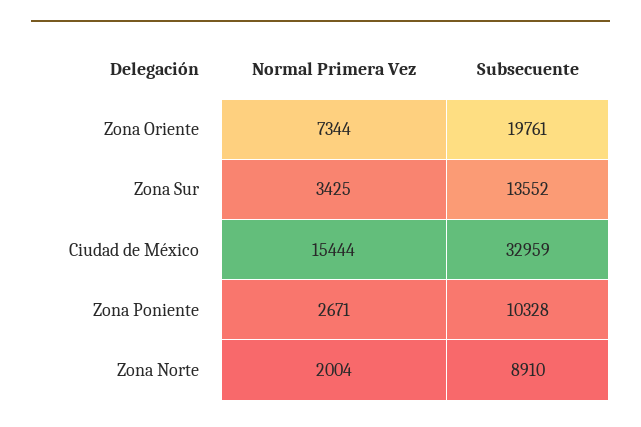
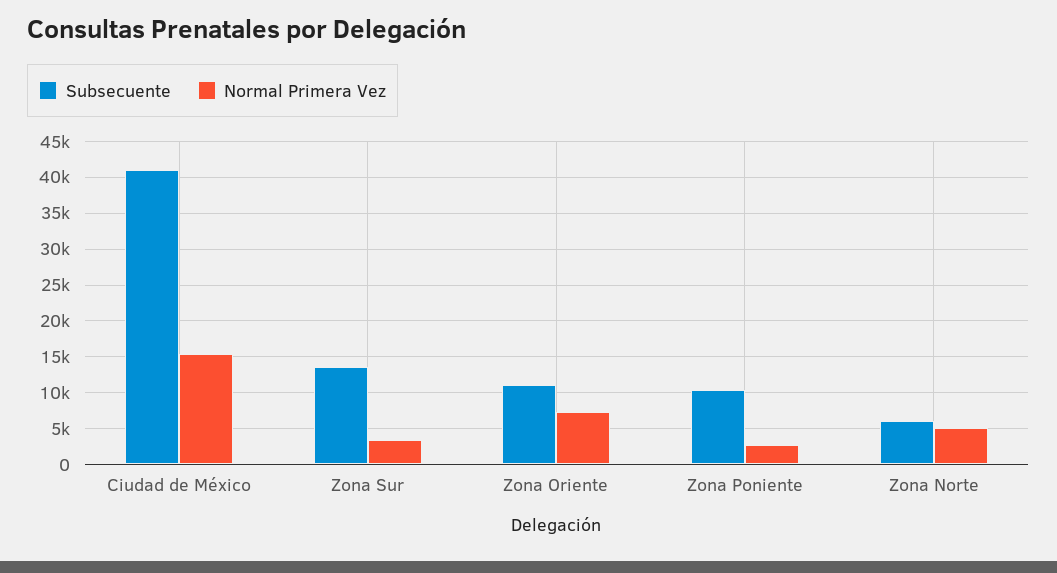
Subsecuente, Zona Oriente: 19761 -> 11000
Subsecuente, Ciudad de México: 32959 -> 41000
Normal Primera Vez, Zona Norte: 2004 -> 5000
Subsecuente, Zona Norte: 8910 -> 6000

